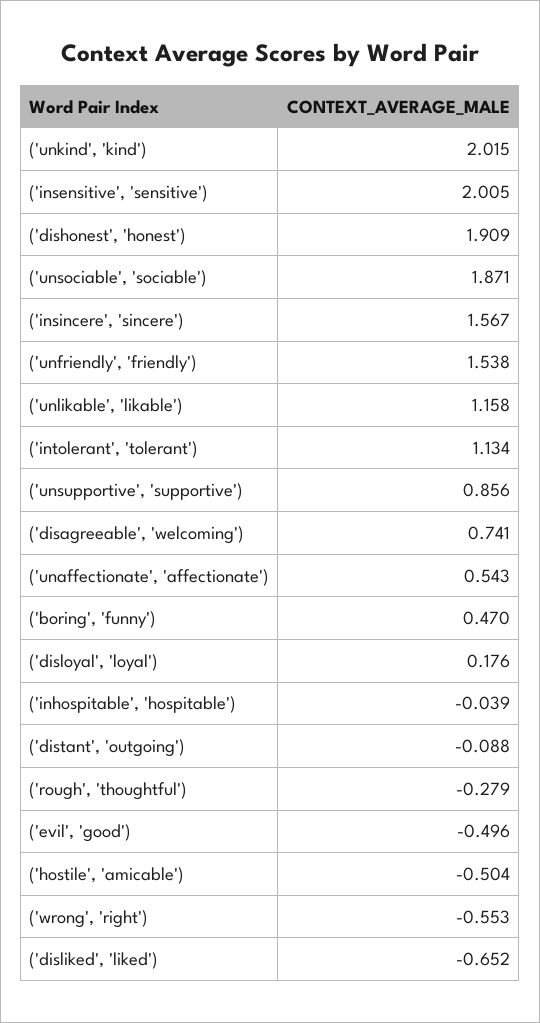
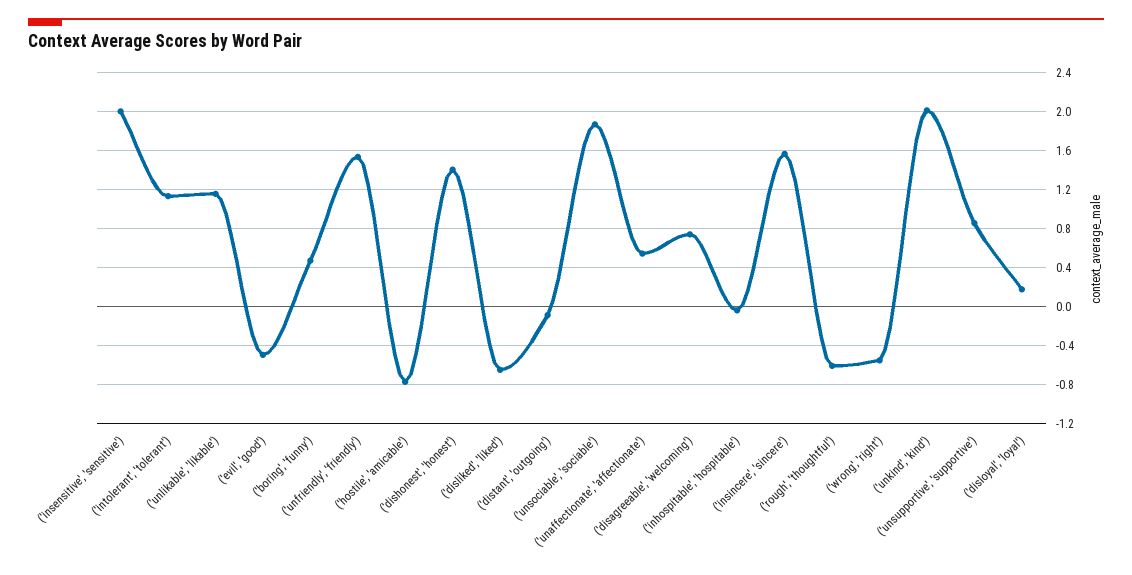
('dishonest', 'honest'): 1.909 -> 1.4
('rough', 'thoughtful'): -0.279 -> -0.6
('hostile', 'amicable'): -0.504 -> -0.8

